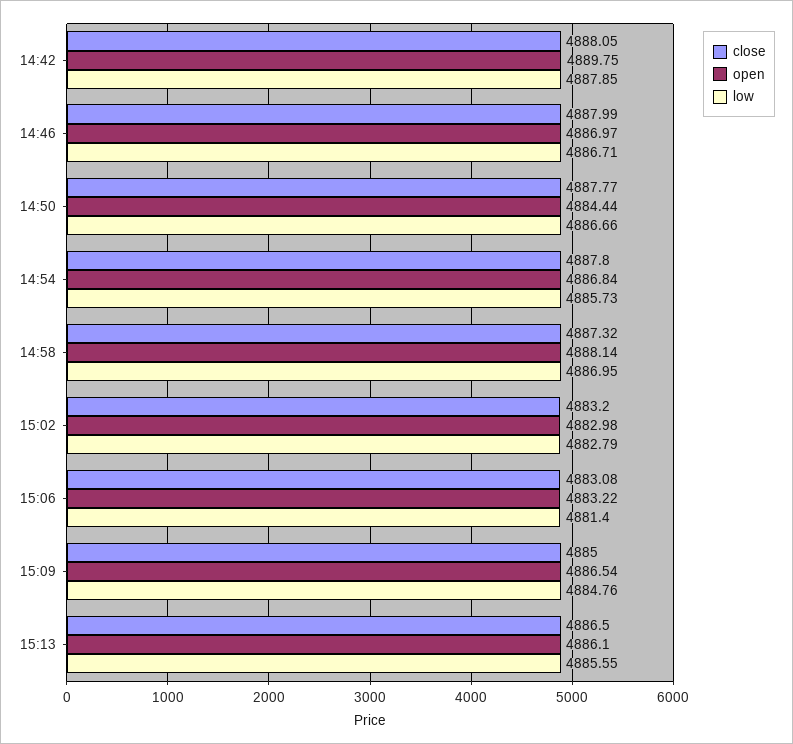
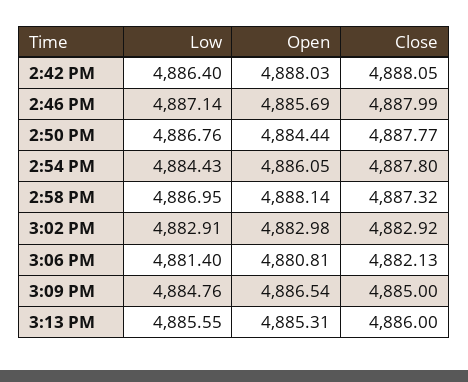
open, 14:42: 4889.75 -> 4888.03
low, 14:42: 4887.85 -> 4886.4
open, 14:46: 4886.97 -> 4885.69
low, 14:46: 4886.71 -> 4887.14
low, 14:50: 4886.66 -> 4886.76
open, 14:54: 4886.84 -> 4886.05
low, 14:54: 4885.73 -> 4884.43
close, 15:02: 4883.2 -> 4882.92
low, 15:02: 4882.79 -> 4882.91
close, 15:06: 4883.08 -> 4882.13
open, 15:06: 4883.22 -> 4880.81
close, 15:13: 4886.5 -> 4886
open, 15:13: 4886.1 -> 4885.31

